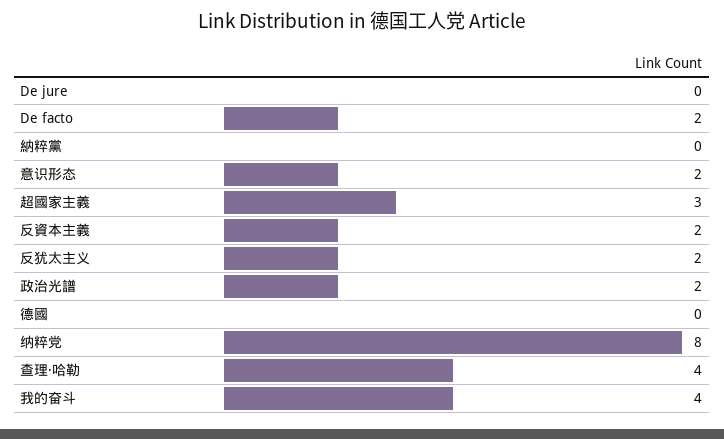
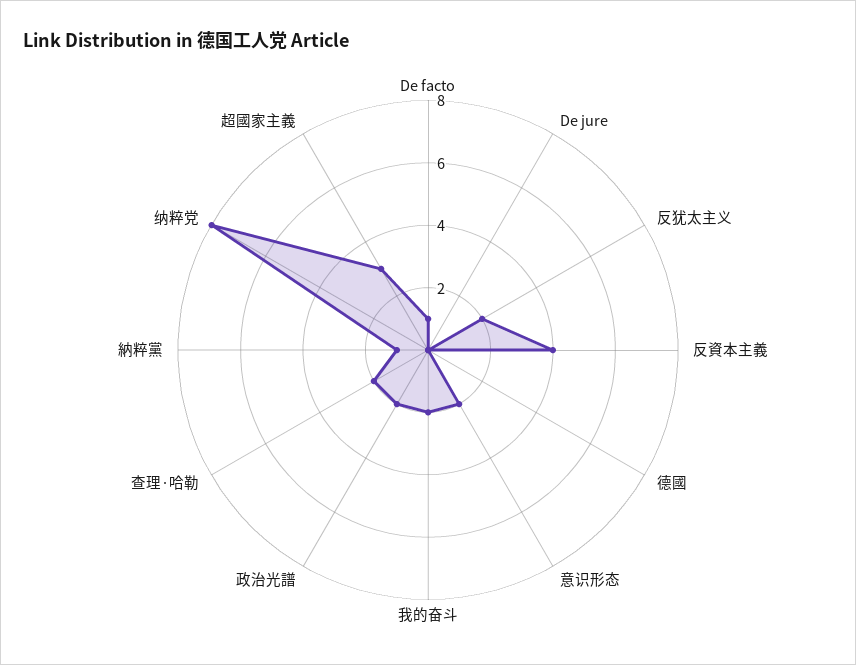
De facto: 2 -> 1
納粹黨: 0 -> 1
反資本主義: 2 -> 4
查理·哈勒: 4 -> 2
我的奋斗: 4 -> 2

